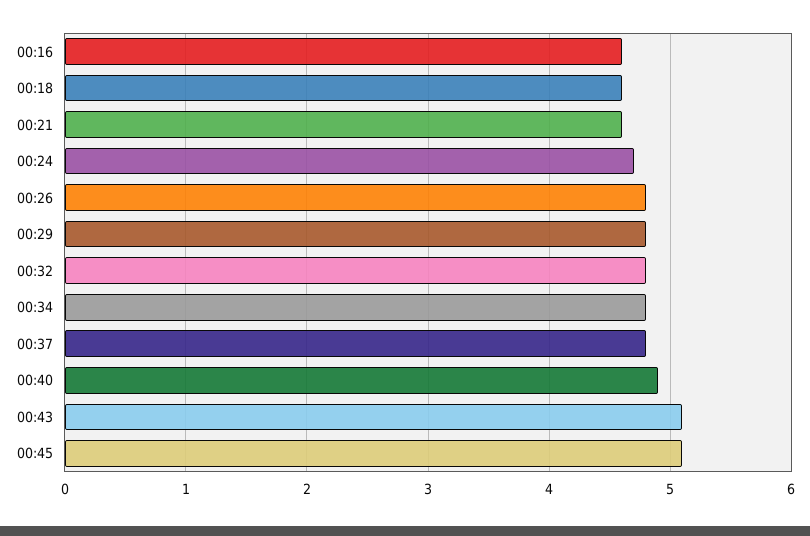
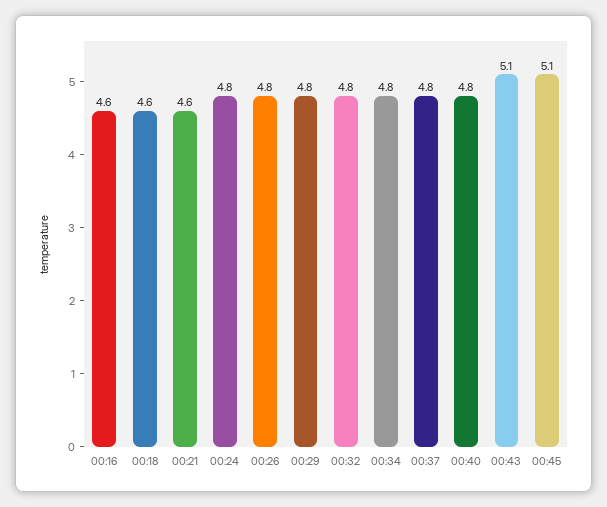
00:24: 4.7 -> 4.8
00:40: 4.9 -> 4.8

